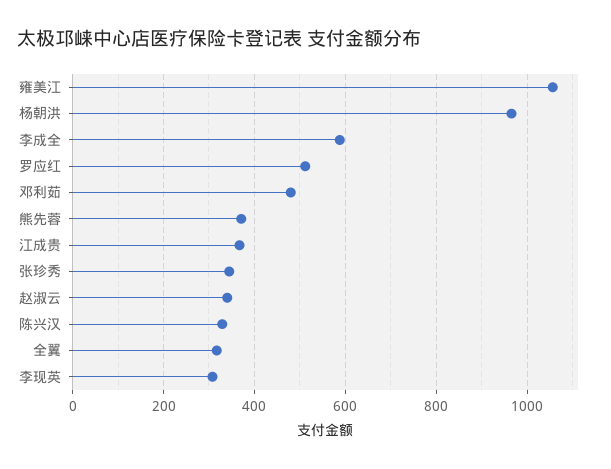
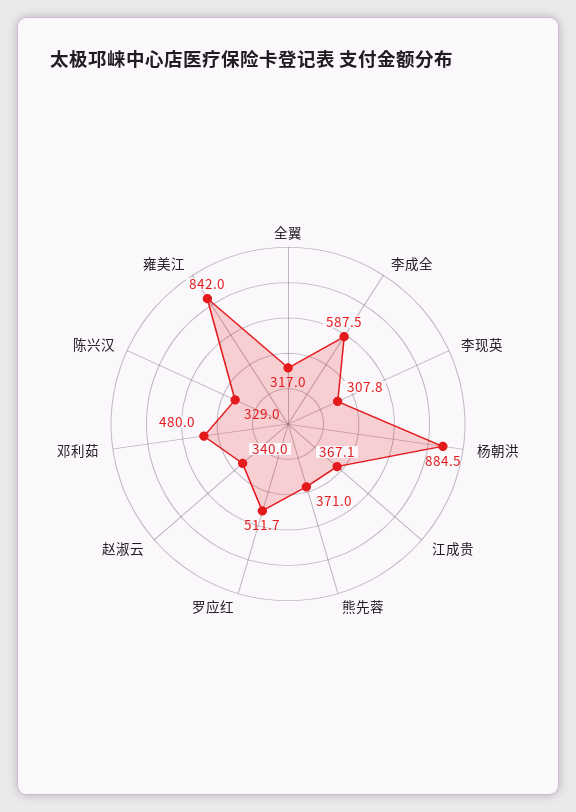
雍美江: 1060 -> 842
杨朝洪: 960 -> 884.5
张珍秀: 340 -> none

